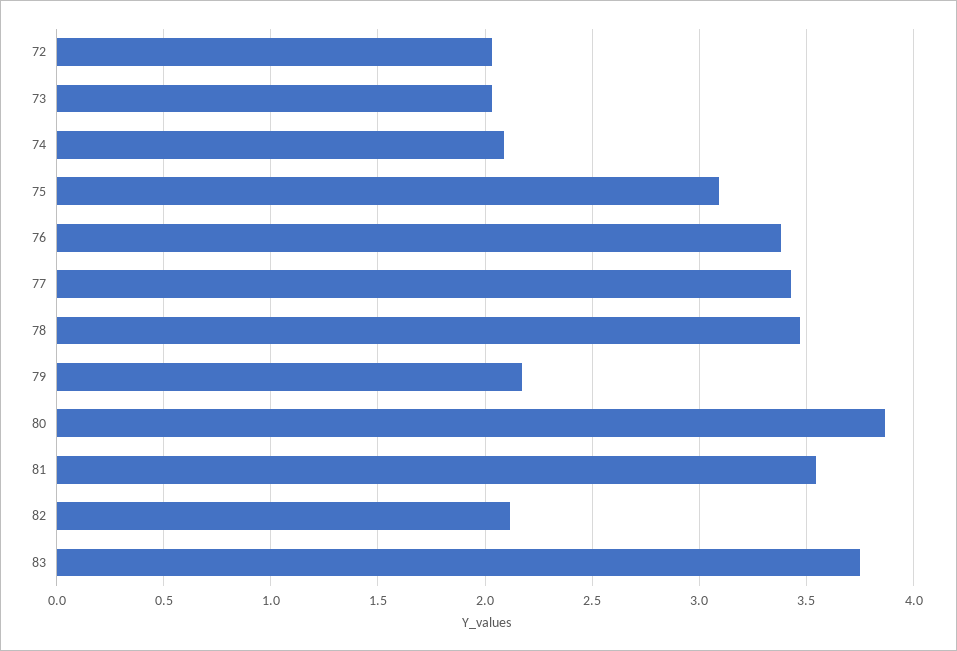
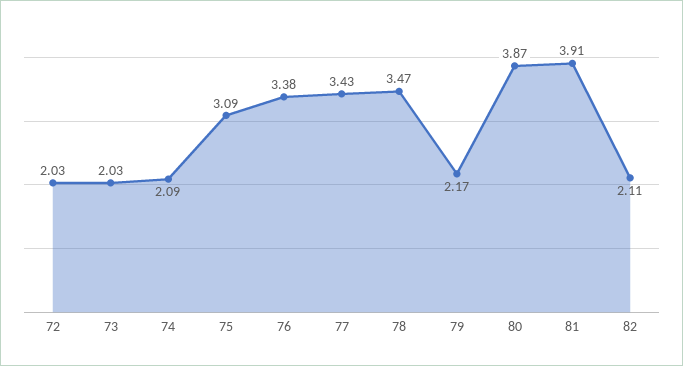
81: 3.55 -> 3.91
83: 3.75 -> none

